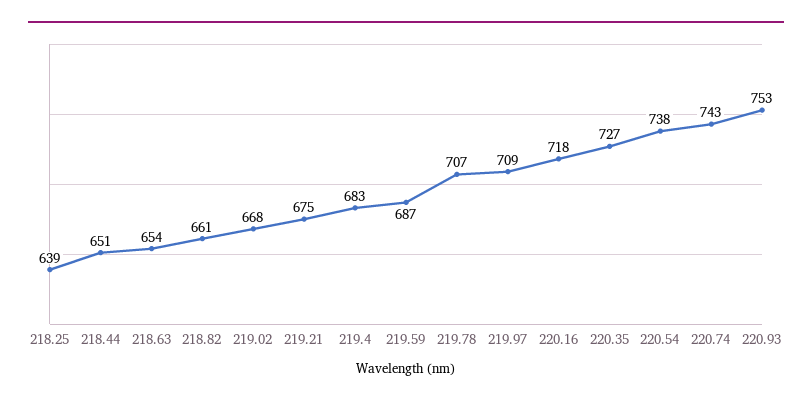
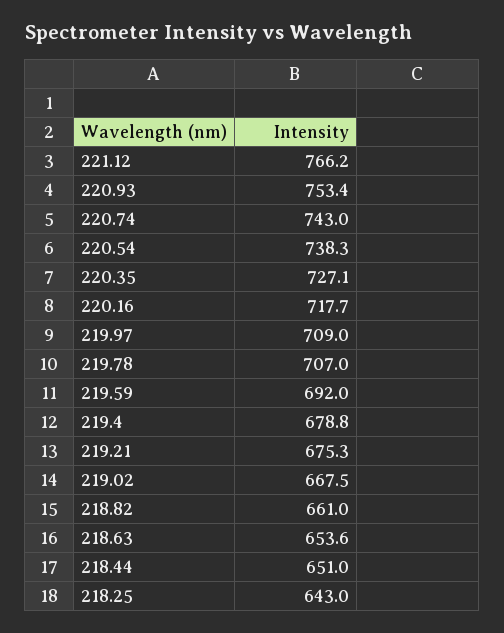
218.25: 639 -> 643
219.4: 683 -> 678.8
219.59: 687 -> 692
221.12: none -> 766.2

